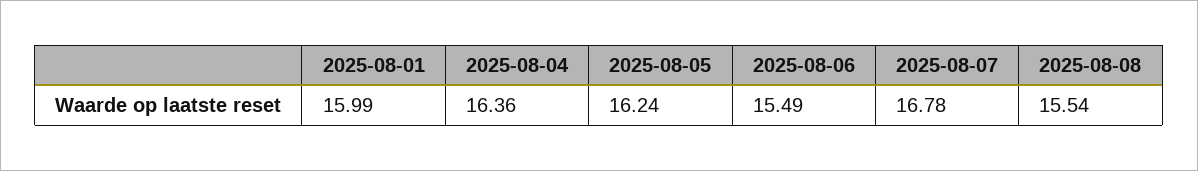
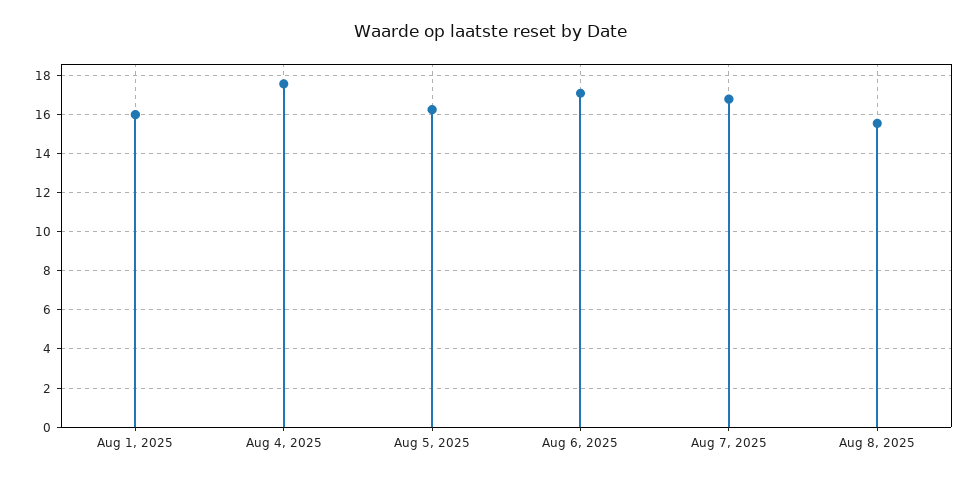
2025-08-04: 16.36 -> 17.5
2025-08-06: 15.49 -> 17

